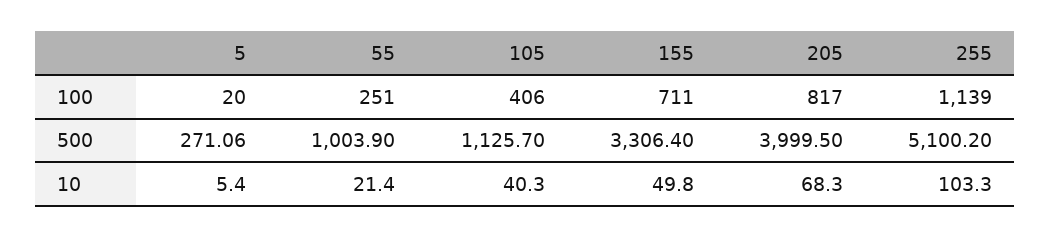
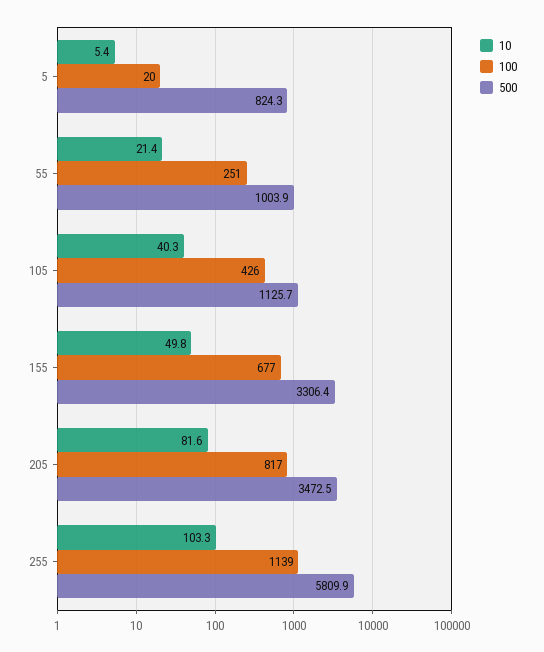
100, 105: 406 -> 426
100, 155: 711 -> 677
500, 5: 271.06 -> 824.3
500, 205: 3999.5 -> 3472.5
500, 255: 5100.2 -> 5809.9
10, 205: 68.3 -> 81.6

